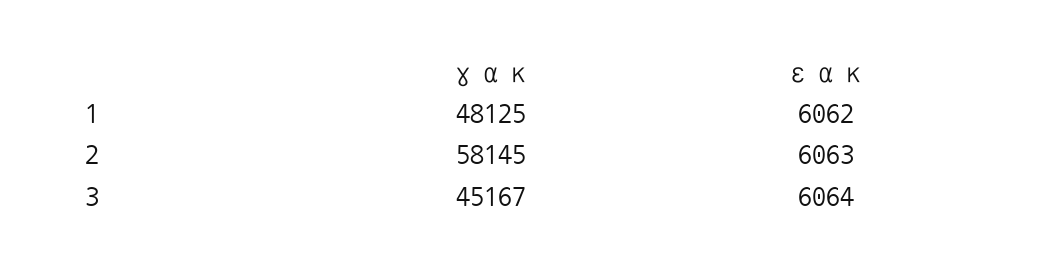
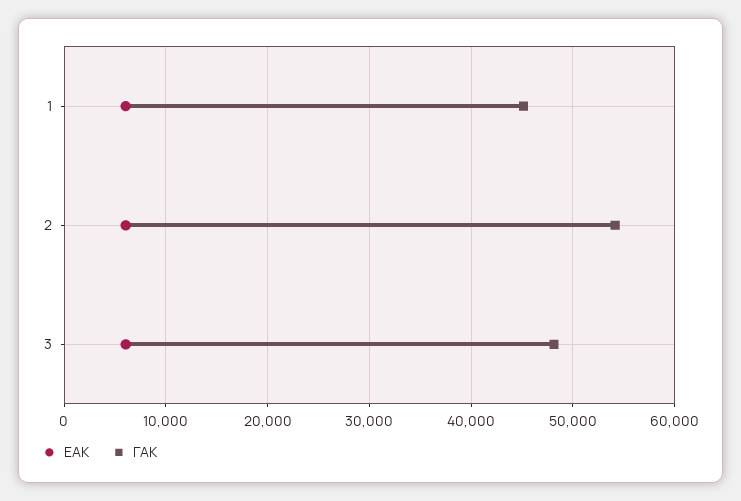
γακ, 1: 48125 -> 45000
γακ, 2: 58145 -> 54000
γακ, 3: 45167 -> 48000

